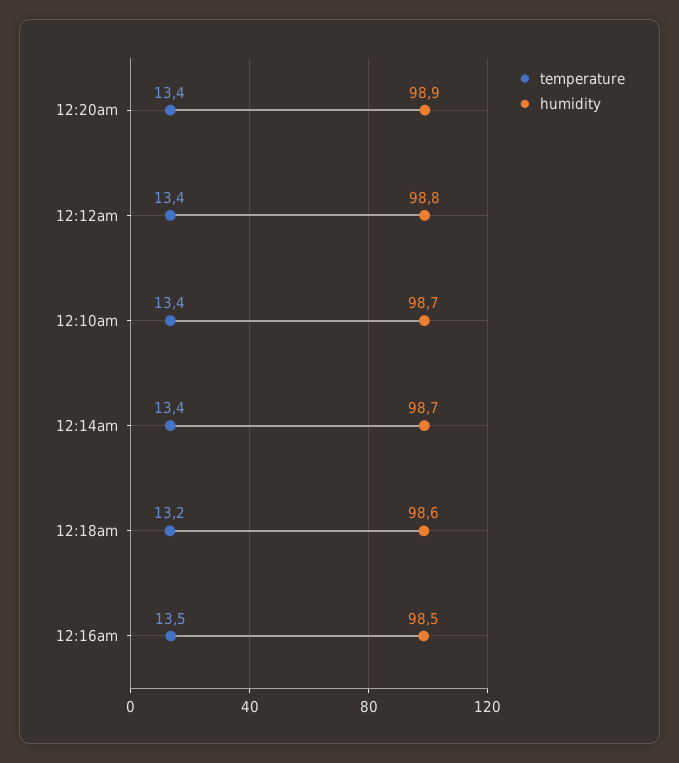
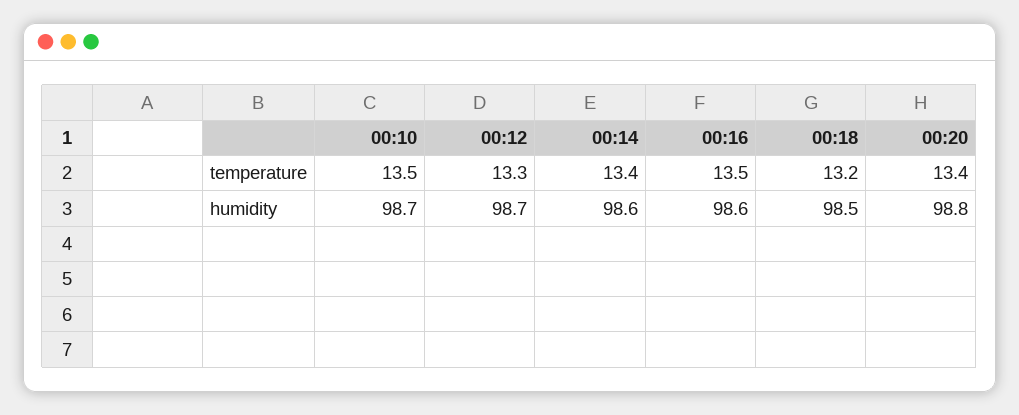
humidity, 12:20am: 98.9 -> 98.8
temperature, 12:12am: 13.4 -> 13.3
humidity, 12:12am: 98.8 -> 98.7
temperature, 12:10am: 13.4 -> 13.5
humidity, 12:14am: 98.7 -> 98.6
humidity, 12:18am: 98.6 -> 98.5
humidity, 12:16am: 98.5 -> 98.6

